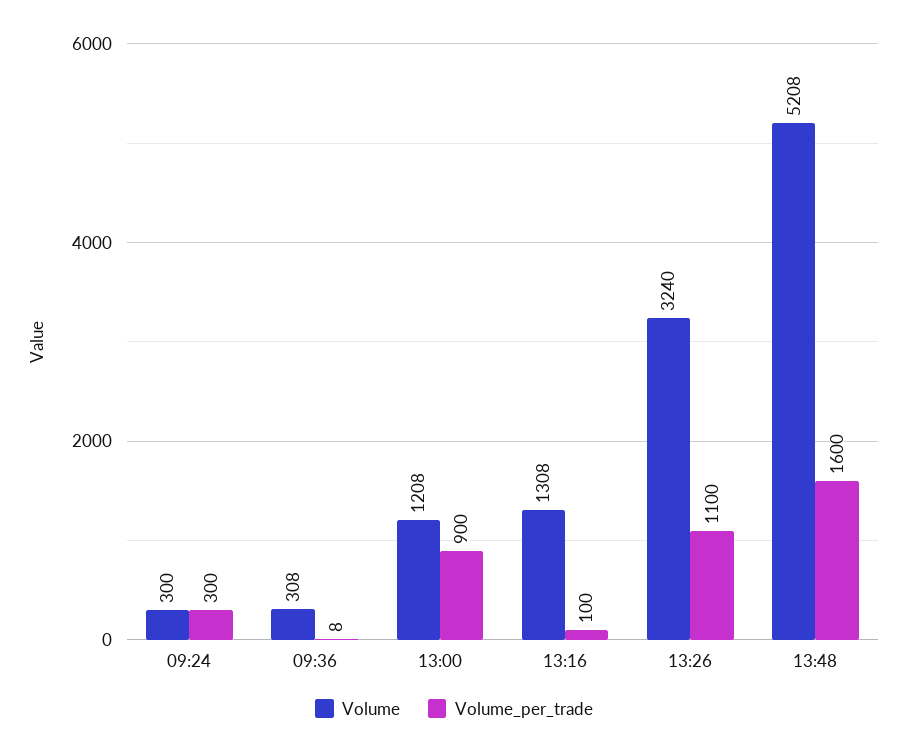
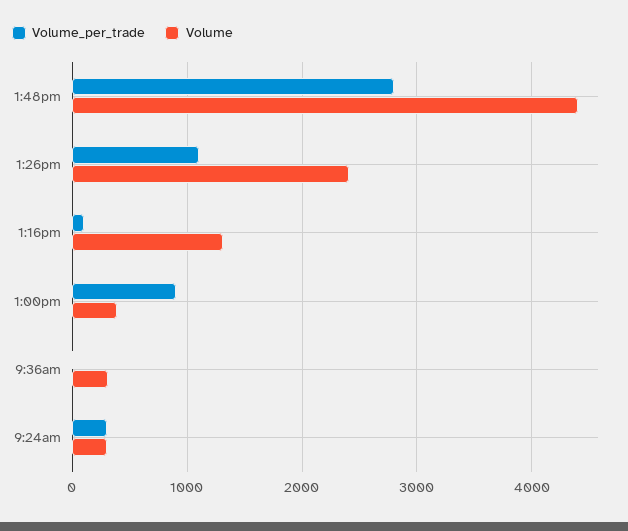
Volume, 13:00: 1208 -> 400
Volume, 13:26: 3240 -> 2400
Volume, 13:48: 5208 -> 4400
Volume_per_trade, 13:48: 1600 -> 2800

